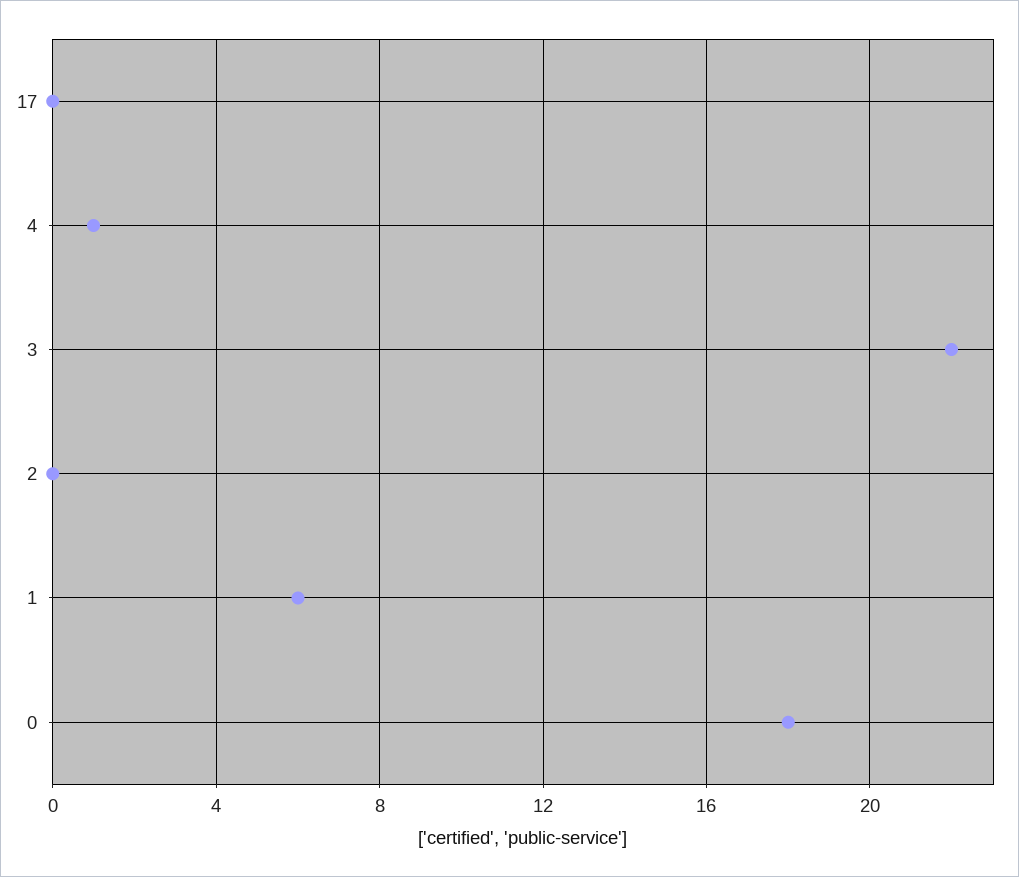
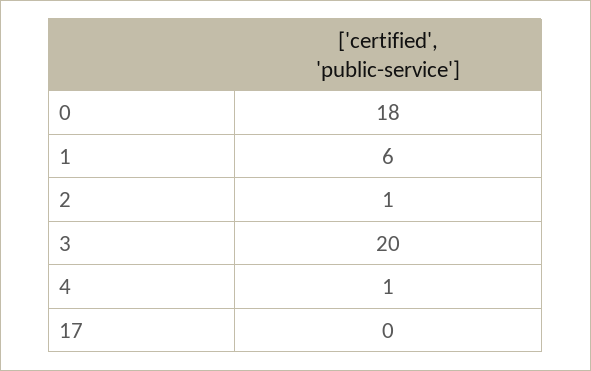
3: 22 -> 20
2: 0 -> 1

